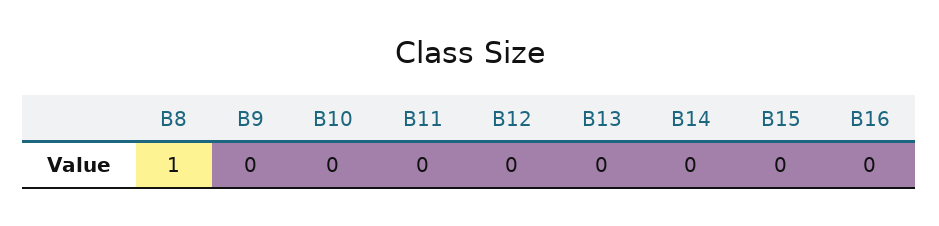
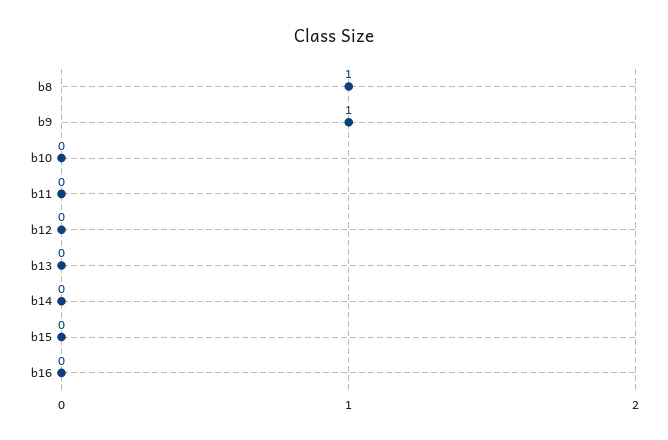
B9: 0 -> 1

